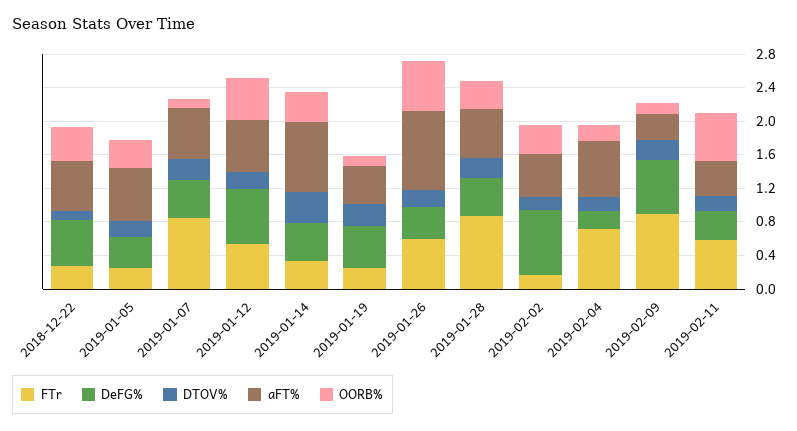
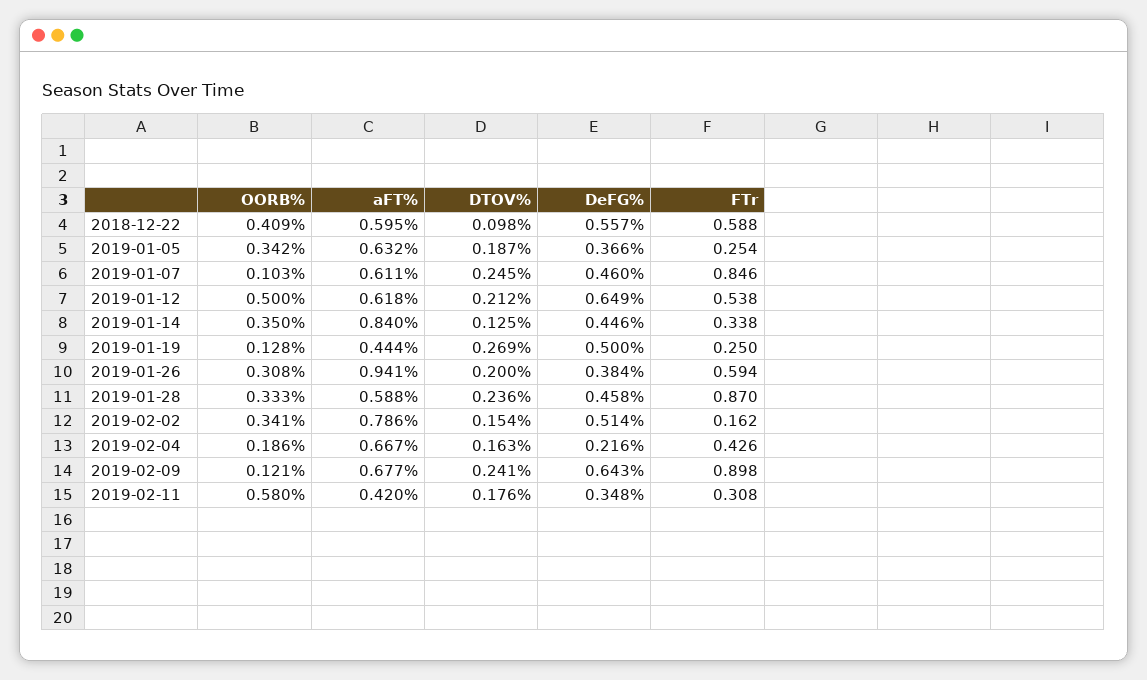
FTr, 2018-12-22: 0.3 -> 0.588
DTOV%, 2019-01-14: 0.4 -> 0.125
OORB%, 2019-01-26: 0.6 -> 0.308
DeFG%, 2019-02-02: 0.8 -> 0.514
aFT%, 2019-02-02: 0.5 -> 0.786
FTr, 2019-02-04: 0.7 -> 0.426
aFT%, 2019-02-09: 0.3 -> 0.677
FTr, 2019-02-11: 0.6 -> 0.308

